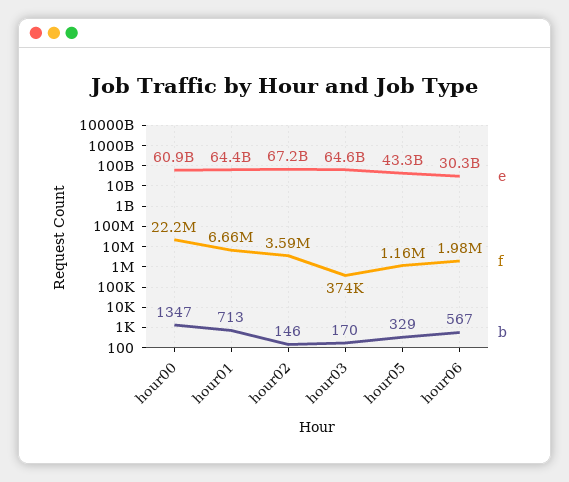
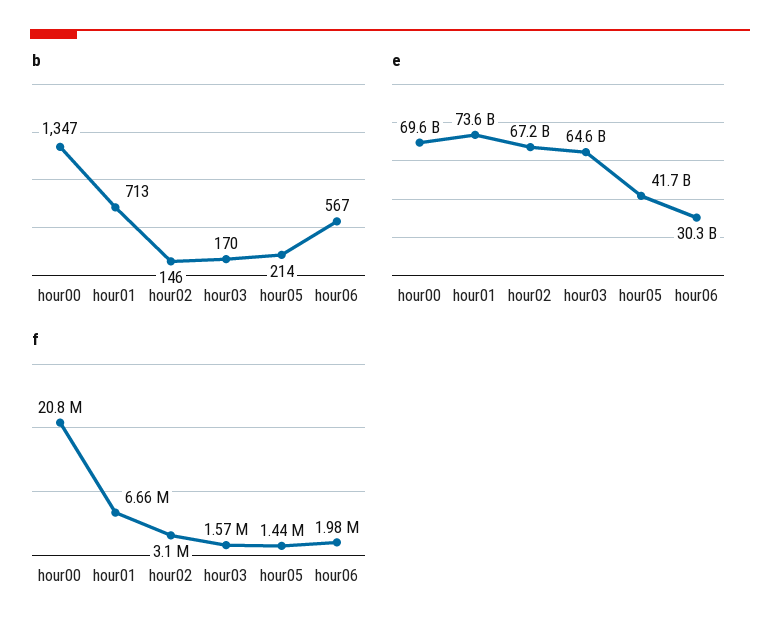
e, hour00: 60900000000 -> 69600000000
f, hour00: 22200000 -> 20800000
e, hour01: 64400000000 -> 73600000000
f, hour02: 3590000 -> 3100000
f, hour03: 374000 -> 1570000
e, hour05: 43300000000 -> 41700000000
f, hour05: 1160000 -> 1440000
b, hour05: 329 -> 214

